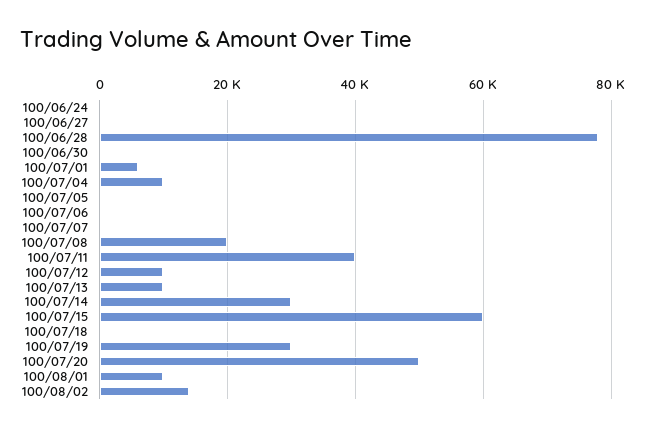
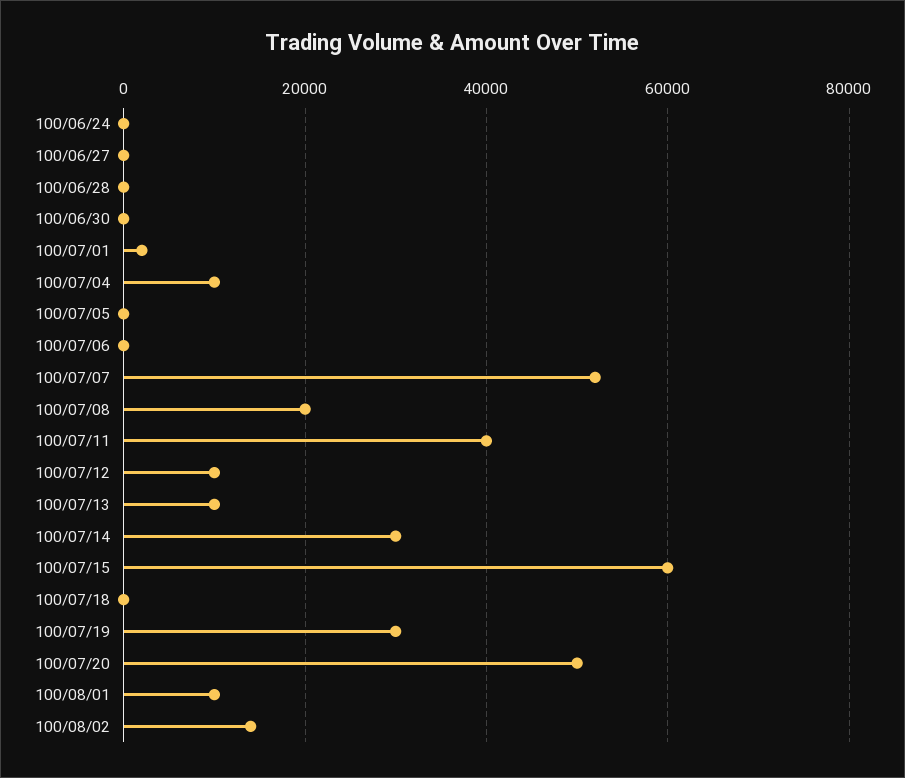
100/06/28: 78000 -> 0
100/07/01: 6000 -> 2000
100/07/07: 0 -> 52000

